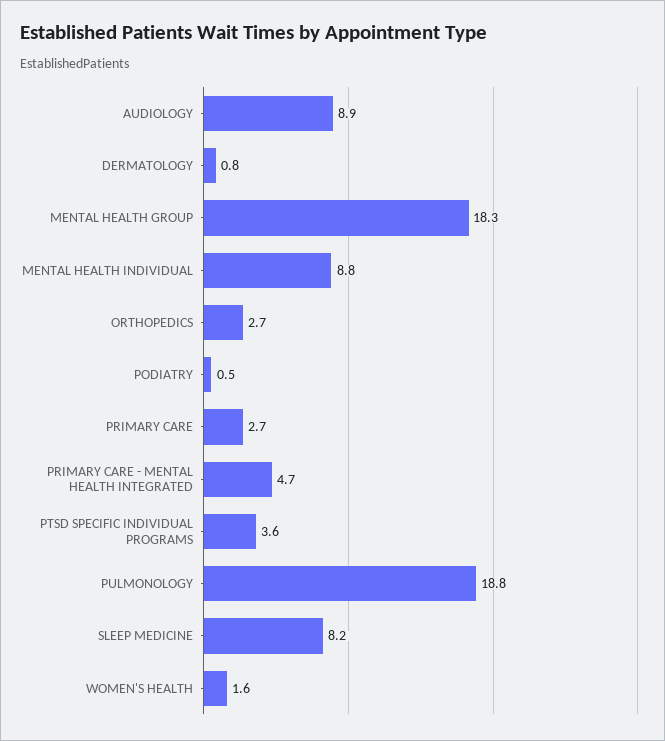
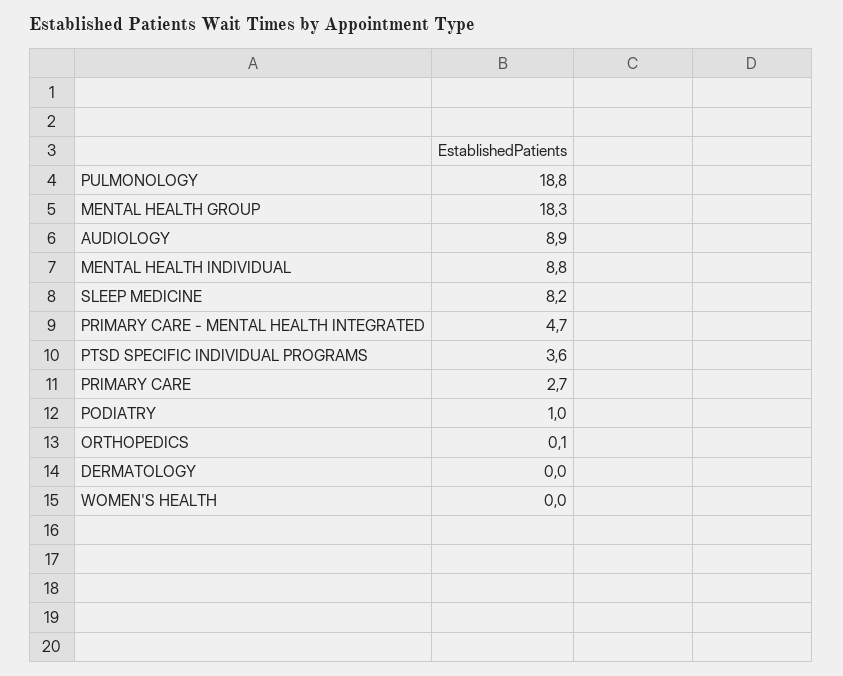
DERMATOLOGY: 0.8 -> 0
ORTHOPEDICS: 2.7 -> 0.1
PODIATRY: 0.5 -> 1
WOMEN'S HEALTH: 1.6 -> 0

